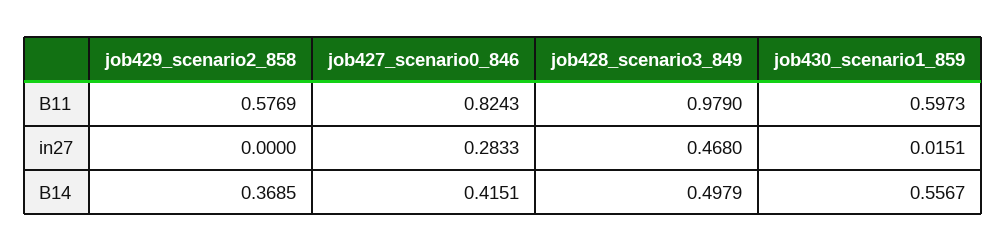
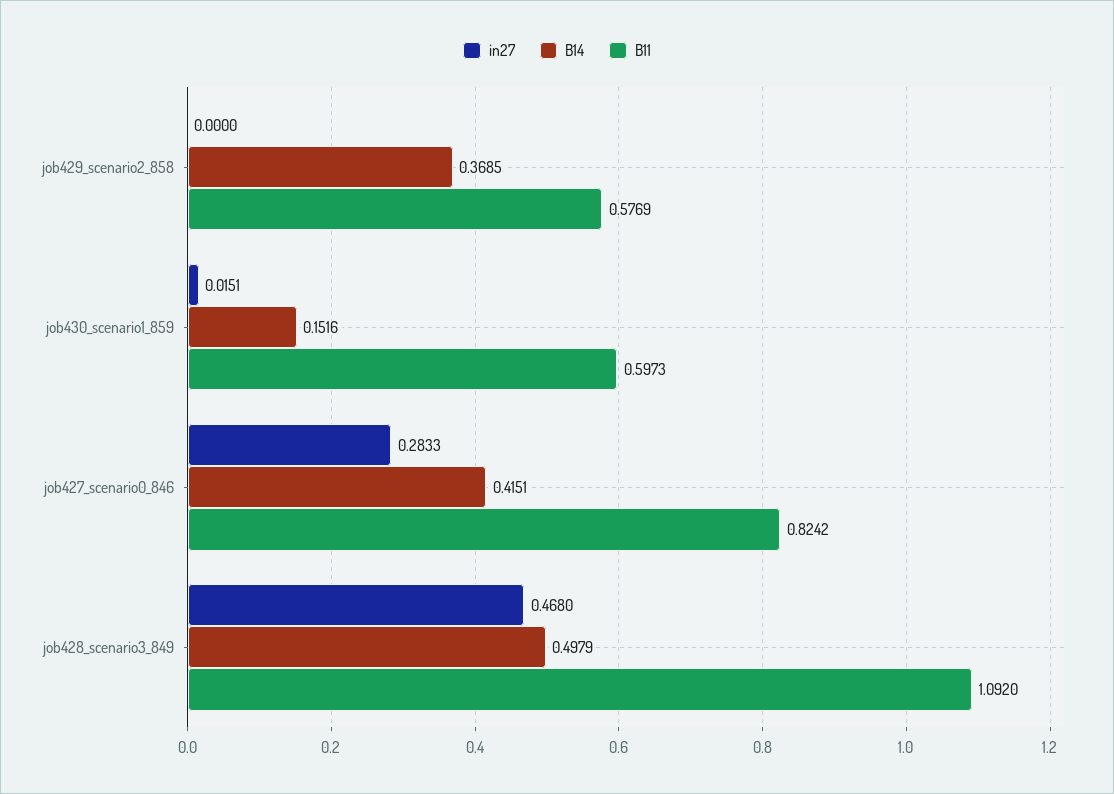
B11, job427_scenario0_846: 0.8243 -> 0.8242
B11, job428_scenario3_849: 0.979 -> 1.092
B14, job430_scenario1_859: 0.5567 -> 0.1516

